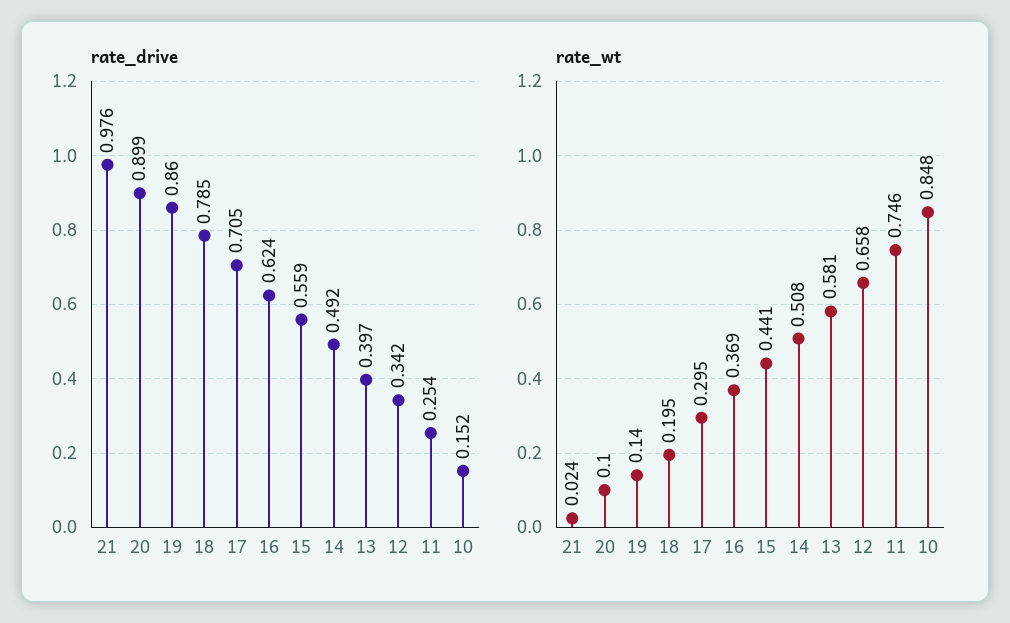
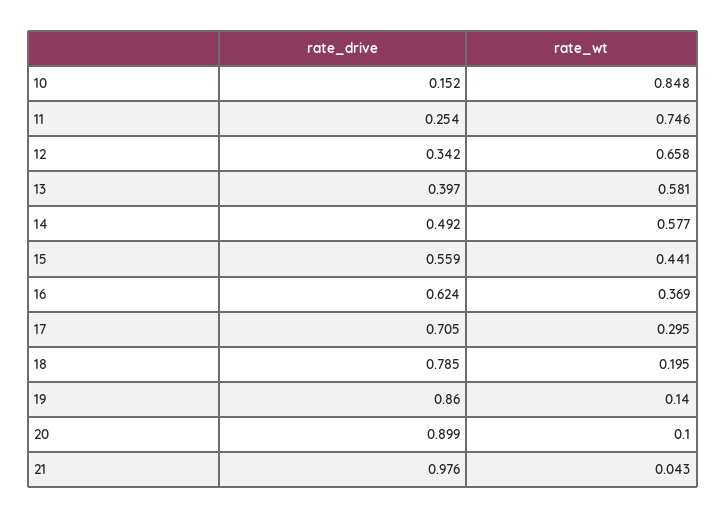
rate_wt, 21: 0.024 -> 0.043
rate_wt, 14: 0.508 -> 0.577

